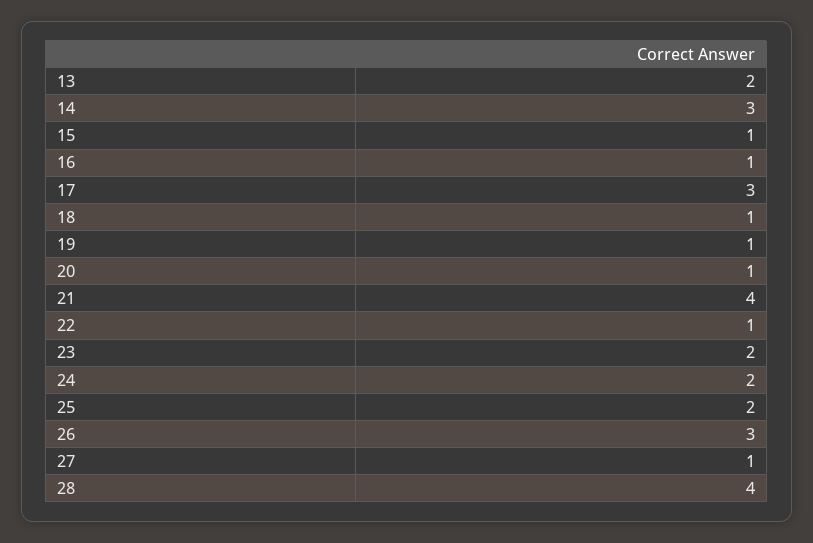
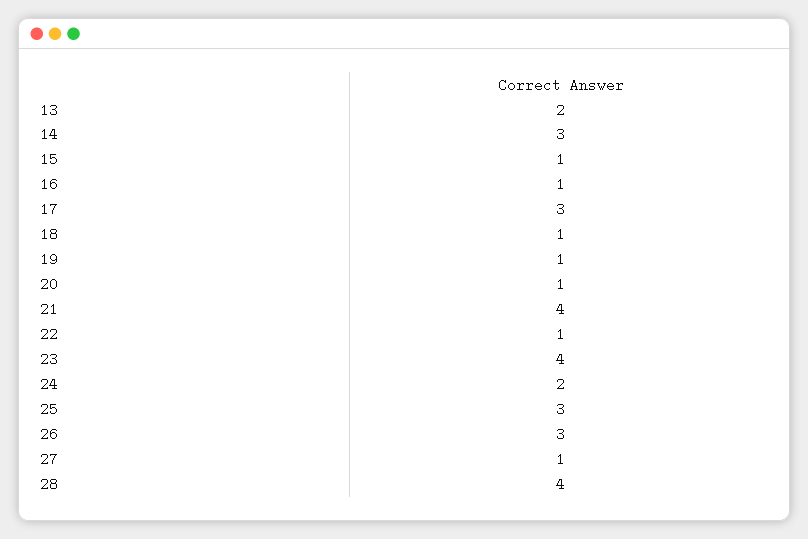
23: 2 -> 4
25: 2 -> 3

